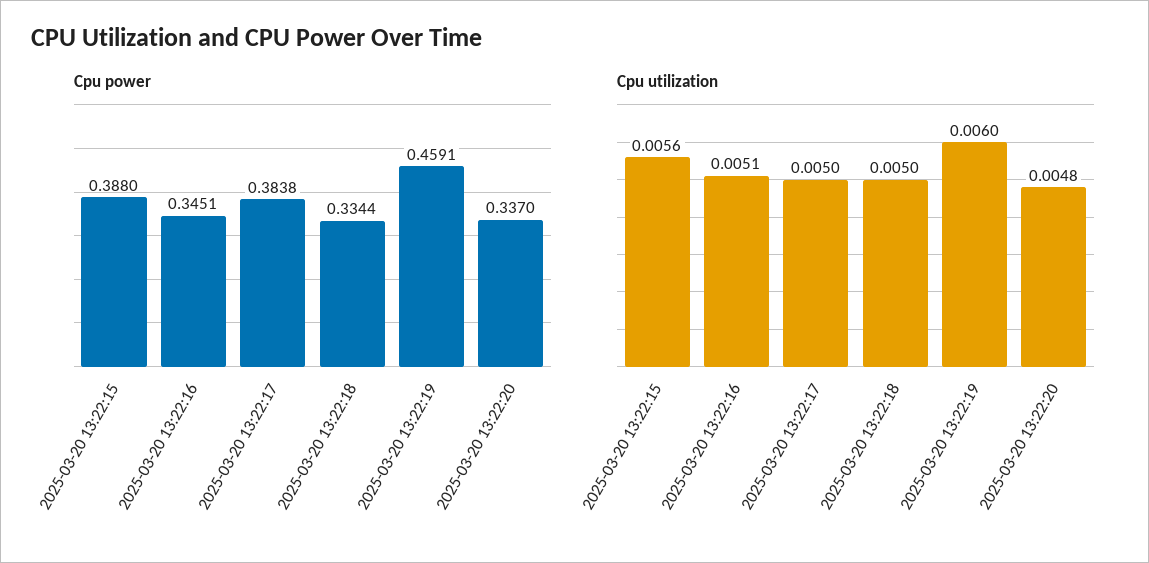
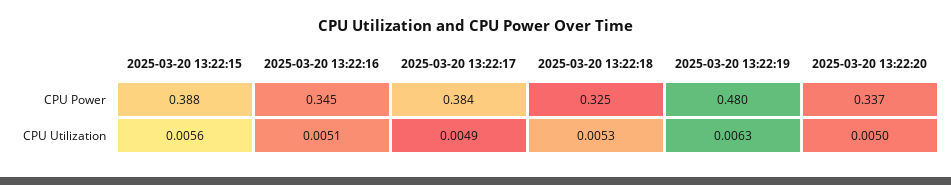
Cpu power, 2025-03-20 13:22:18: 0.3344 -> 0.325
Cpu power, 2025-03-20 13:22:19: 0.4591 -> 0.48
Cpu utilization, 2025-03-20 13:22:17: 0.005 -> 0.0049
Cpu utilization, 2025-03-20 13:22:18: 0.005 -> 0.0053
Cpu utilization, 2025-03-20 13:22:19: 0.006 -> 0.0063
Cpu utilization, 2025-03-20 13:22:20: 0.0048 -> 0.005

